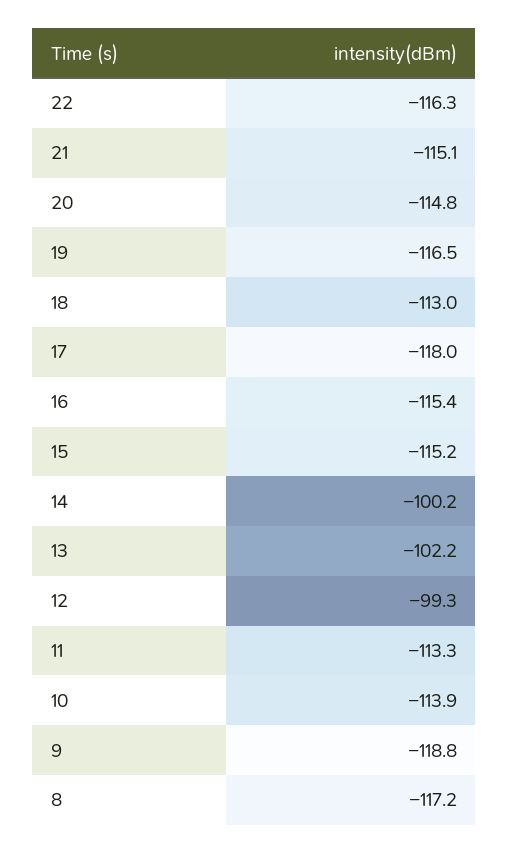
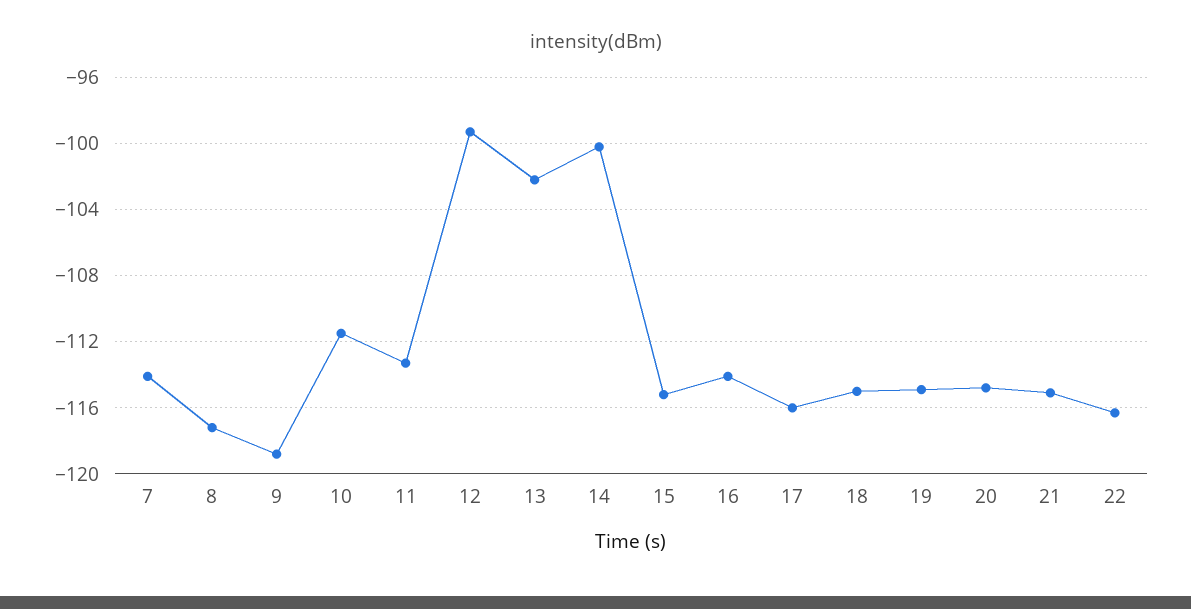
19: -116.5 -> -115
18: -113 -> -115
17: -118 -> -116
16: -115.4 -> -114
10: -113.9 -> -111.5
7: none -> -114

